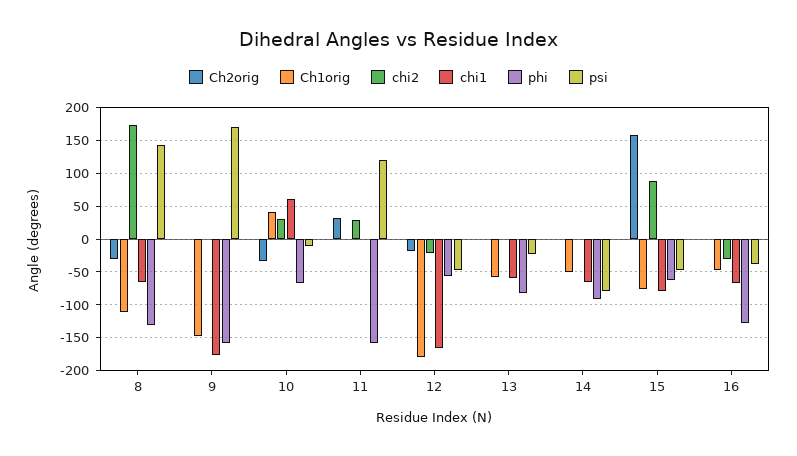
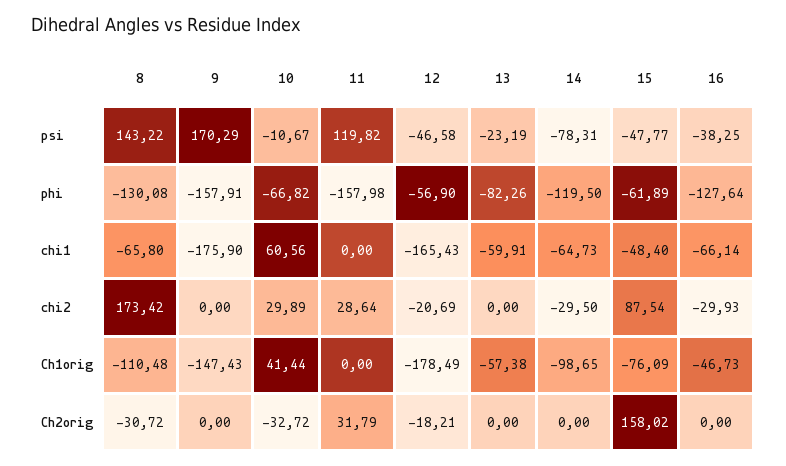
Ch1orig, 14: -50 -> -98.65
chi2, 14: 0 -> -29.5
phi, 14: -90 -> -119.5
chi1, 15: -80 -> -48.4

